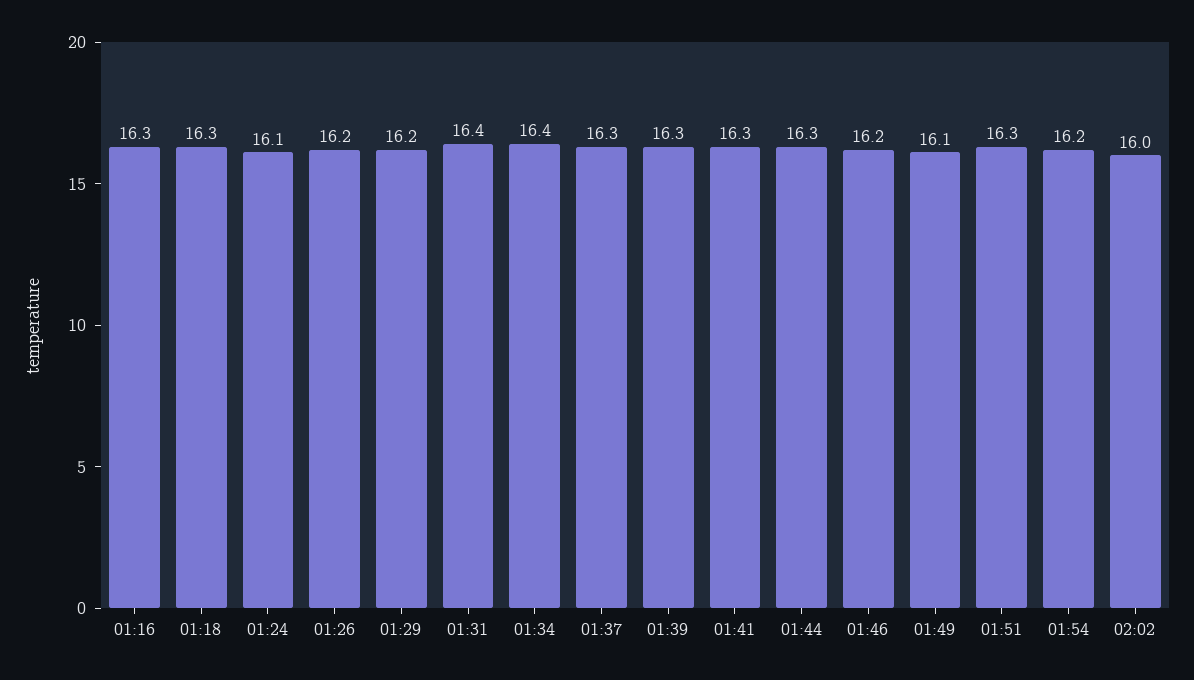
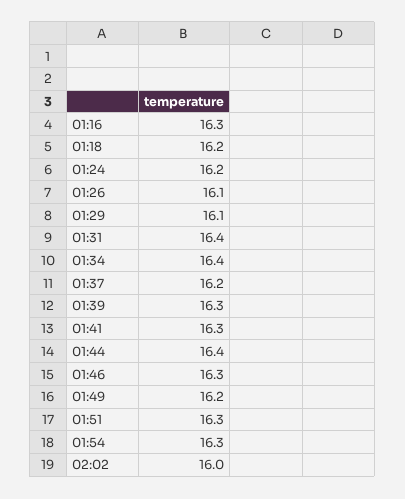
01:18: 16.3 -> 16.2
01:24: 16.1 -> 16.2
01:26: 16.2 -> 16.1
01:29: 16.2 -> 16.1
01:37: 16.3 -> 16.2
01:44: 16.3 -> 16.4
01:46: 16.2 -> 16.3
01:49: 16.1 -> 16.2
01:54: 16.2 -> 16.3

